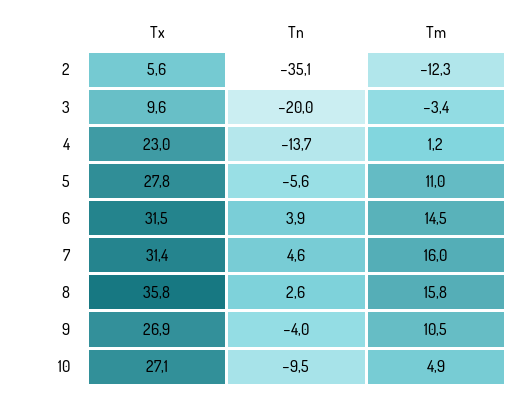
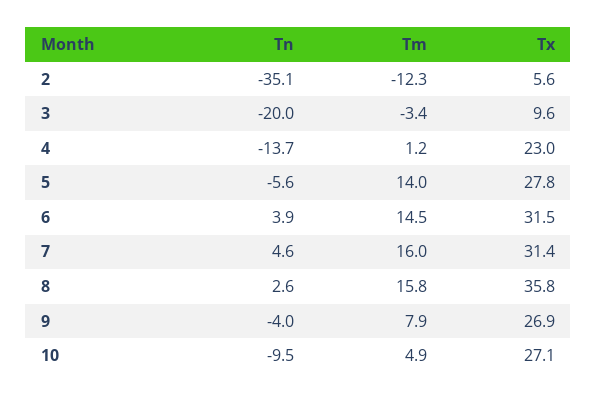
Tm, 5: 11 -> 14
Tm, 9: 10.5 -> 7.9

